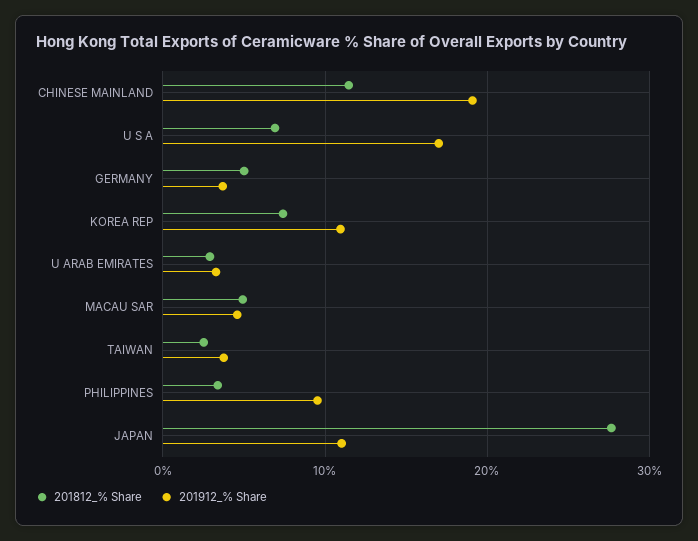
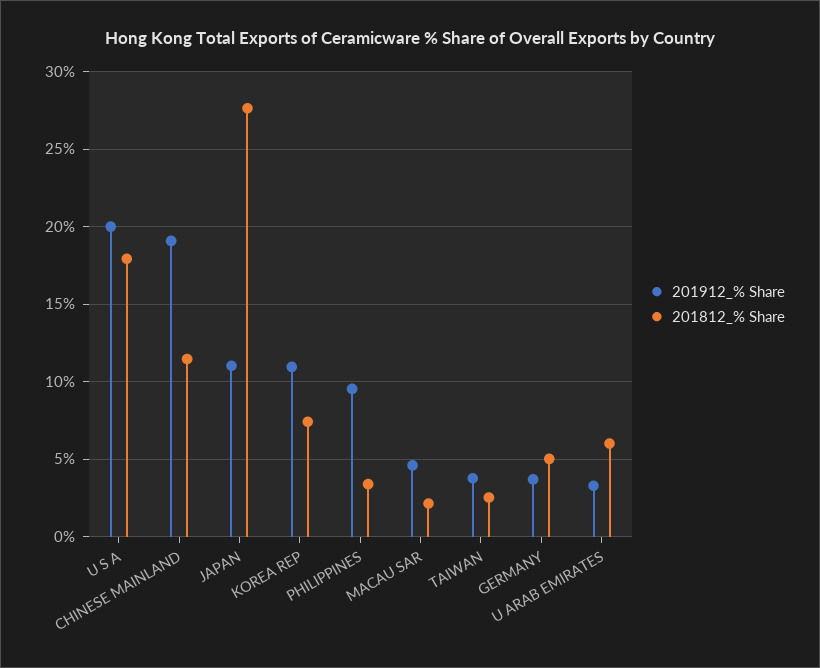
201812_% Share, U S A: 7 -> 18
201912_% Share, U S A: 17 -> 20
201812_% Share, U ARAB EMIRATES: 3 -> 6
201812_% Share, MACAU SAR: 5 -> 2

